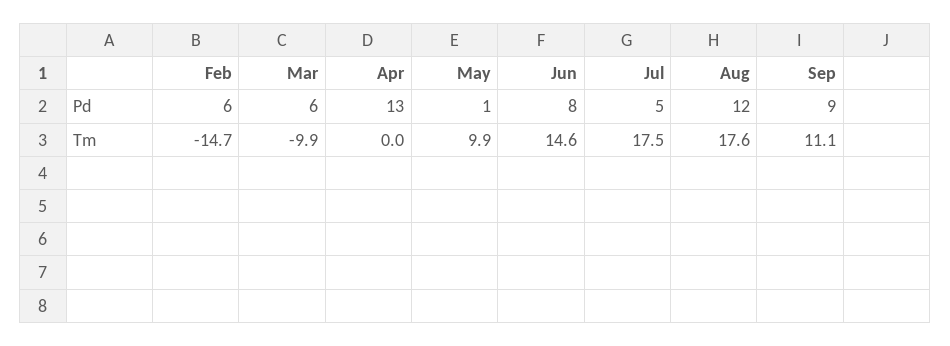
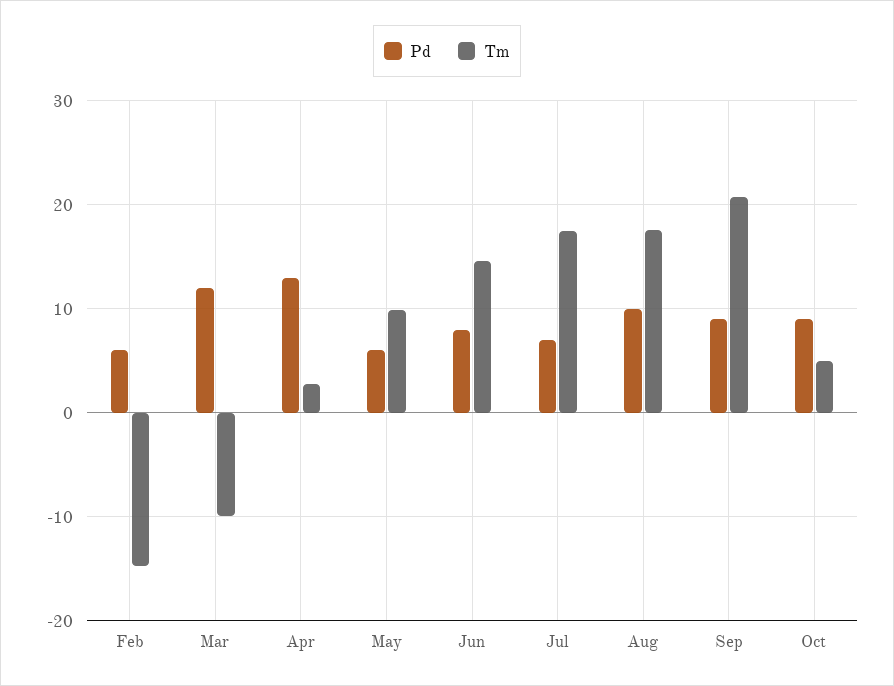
Pd, Mar: 6 -> 12
Pd, May: 1 -> 6
Pd, Jul: 5 -> 7
Pd, Aug: 12 -> 10
Tm, Apr: 0 -> 3
Tm, Sep: 11.1 -> 21
Pd, Oct: none -> 9
Tm, Oct: none -> 5

